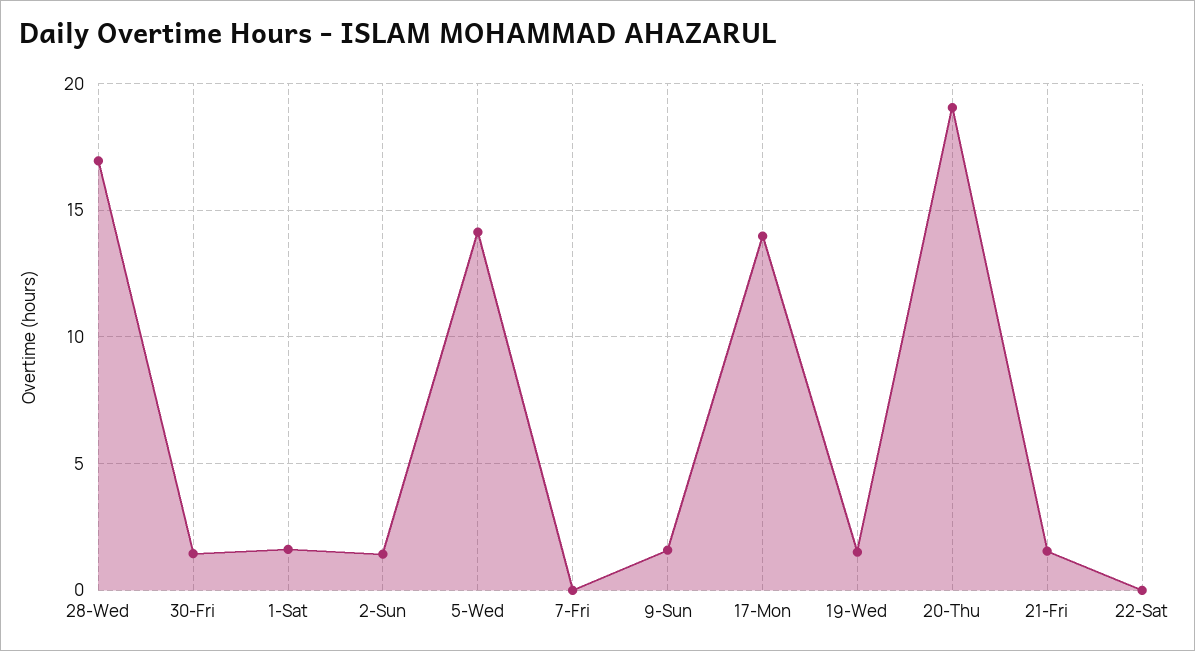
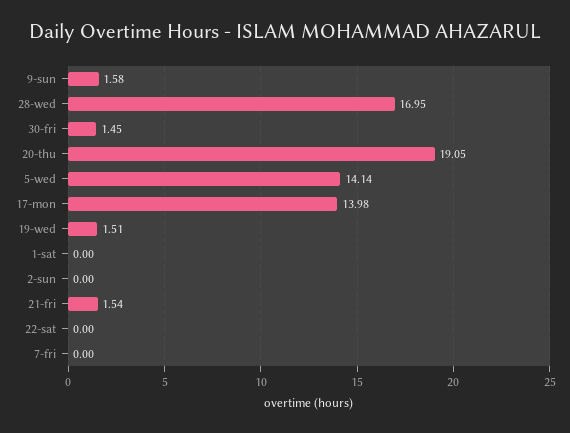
1-Sat: 1.5 -> 0
2-Sun: 1.5 -> 0

